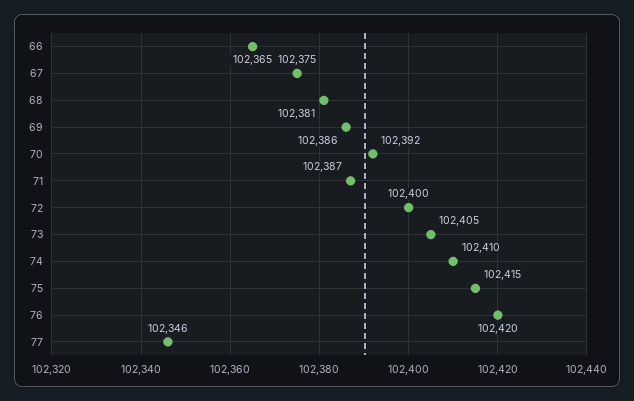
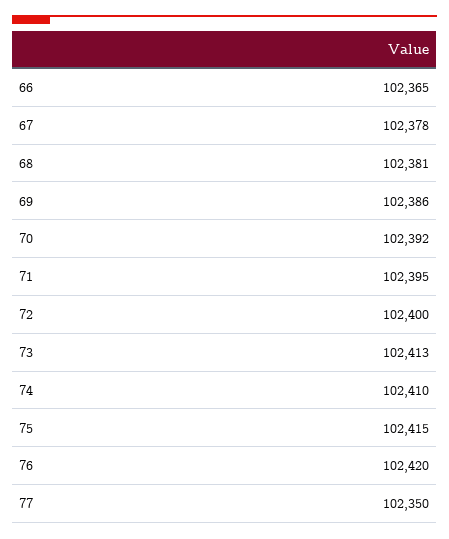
67: 102375 -> 102378
71: 102387 -> 102395
73: 102405 -> 102413
77: 102346 -> 102350

